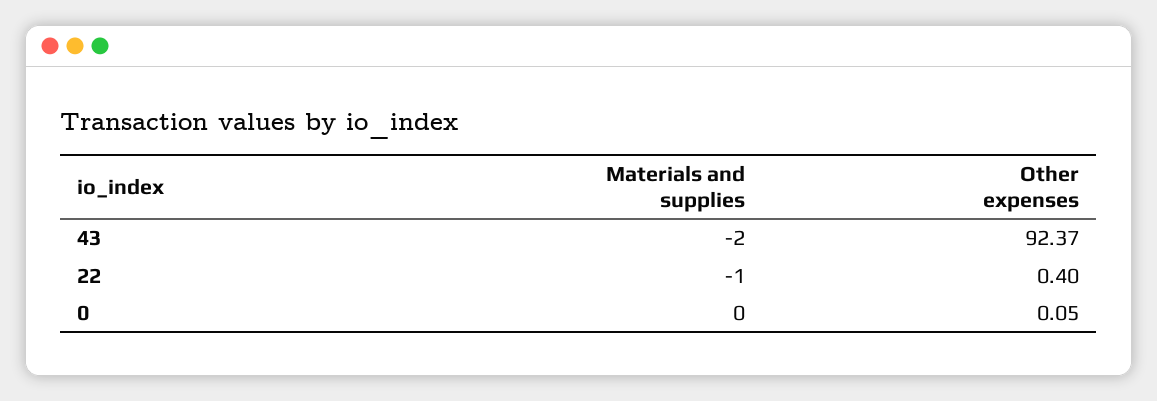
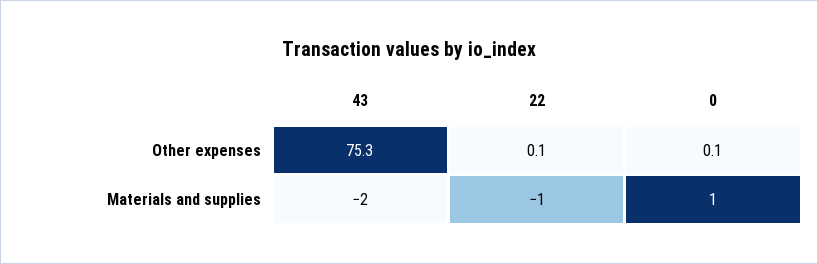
Other expenses, 43: 92.37 -> 75.3
Other expenses, 22: 0.4 -> 0.1
Materials and supplies, 0: 0 -> 1

